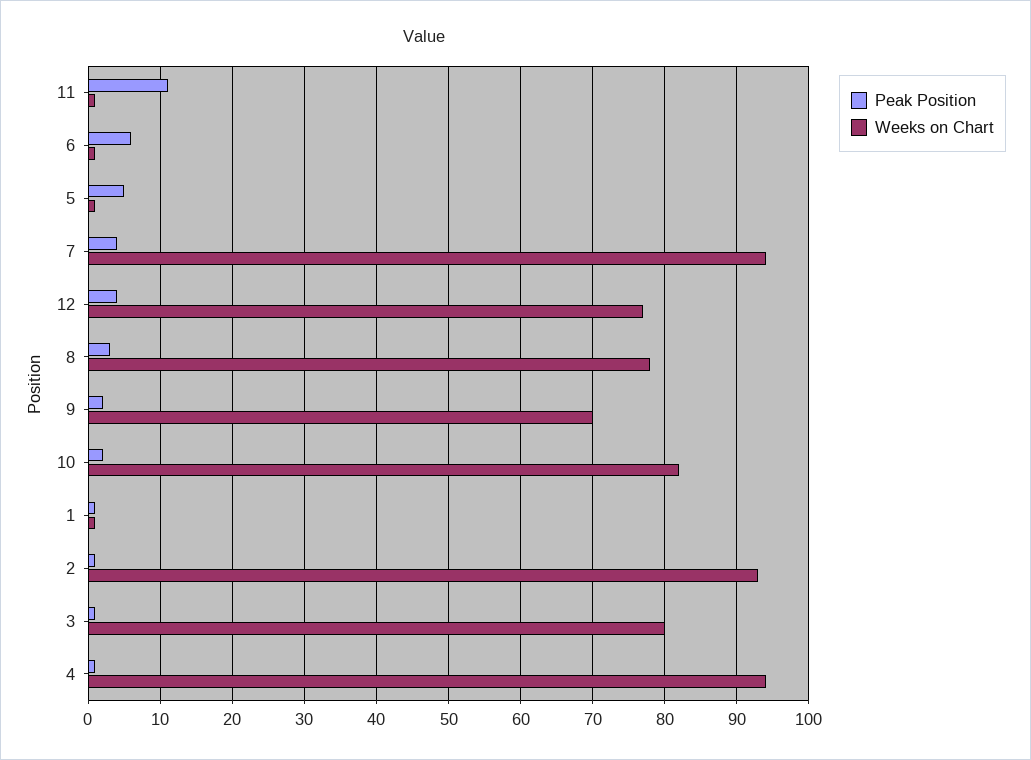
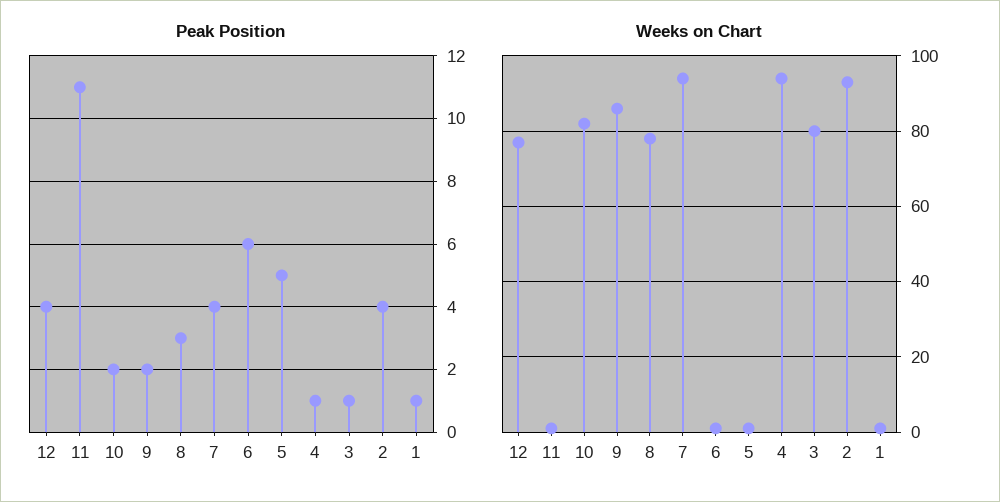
Weeks on Chart, 9: 70 -> 85
Peak Position, 2: 1 -> 4

